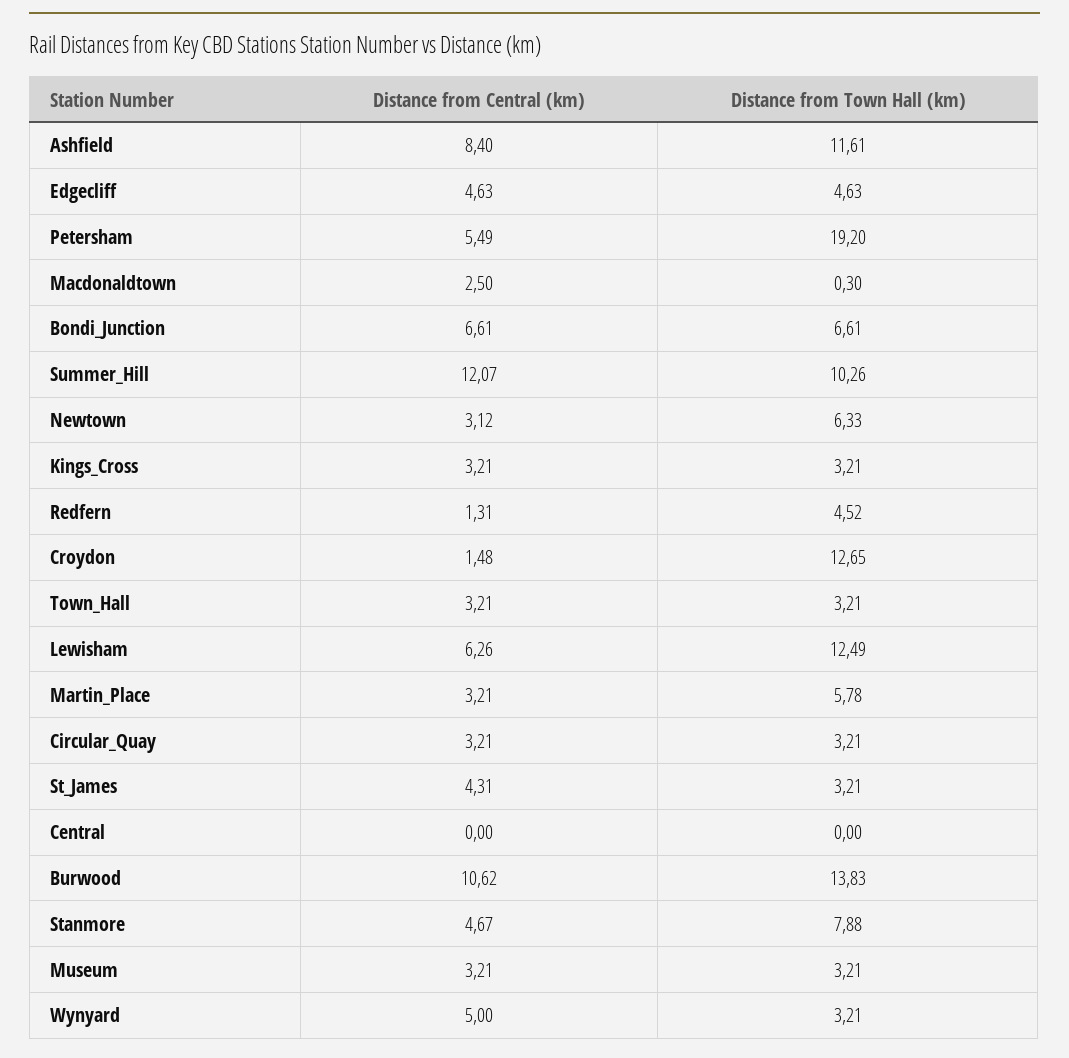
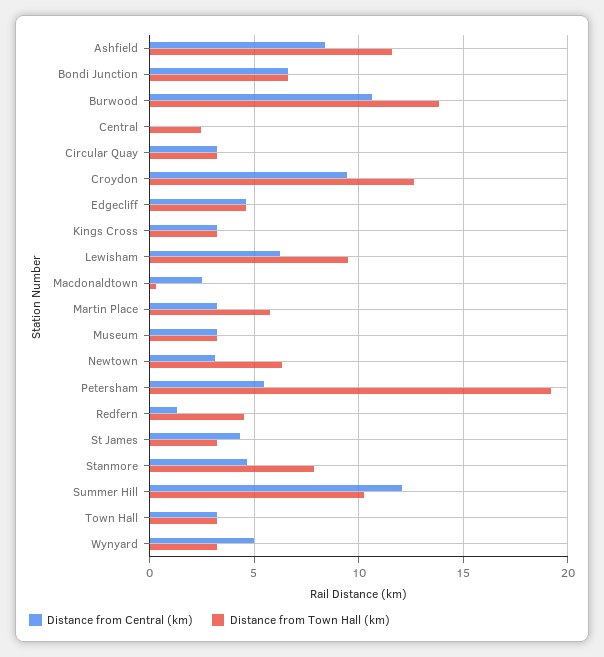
Distance from Central (km), Croydon: 1.48 -> 9.5
Distance from Town Hall (km), Lewisham: 12.49 -> 9.5
Distance from Town Hall (km), Central: 0 -> 2.5

